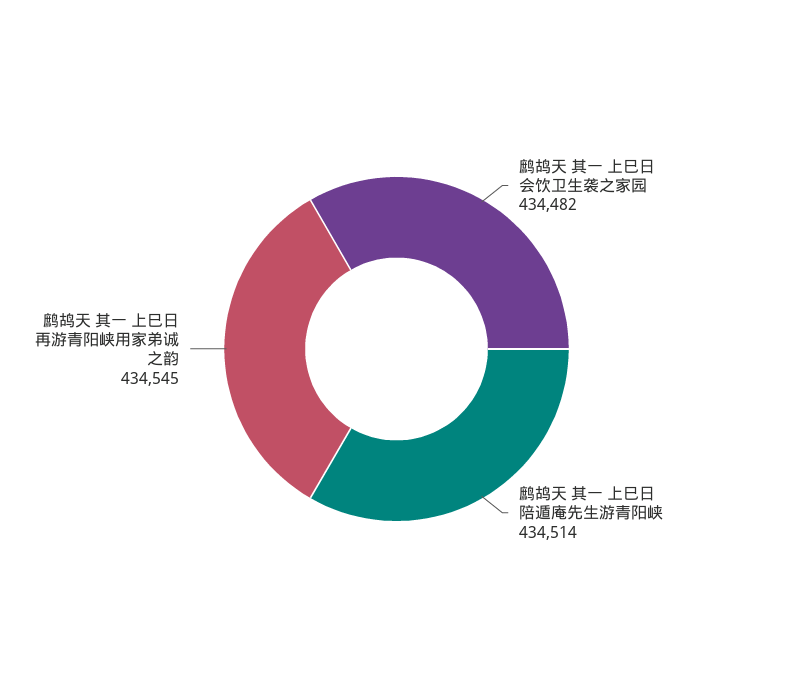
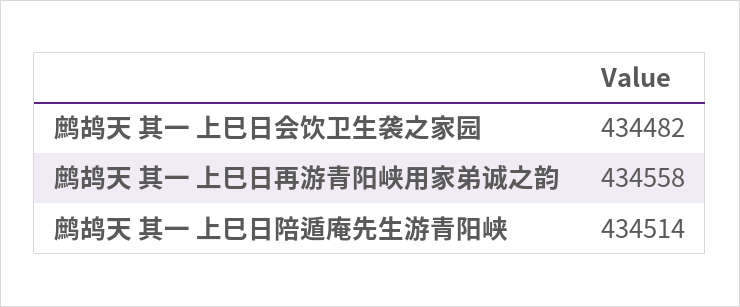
鹧鸪天 其一 上巳日再游青阳峡用家弟诚之韵: 434545 -> 434558

